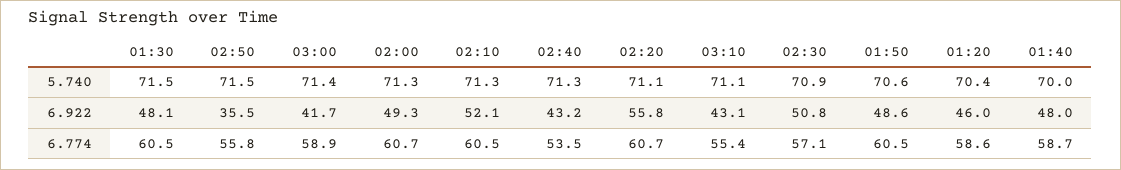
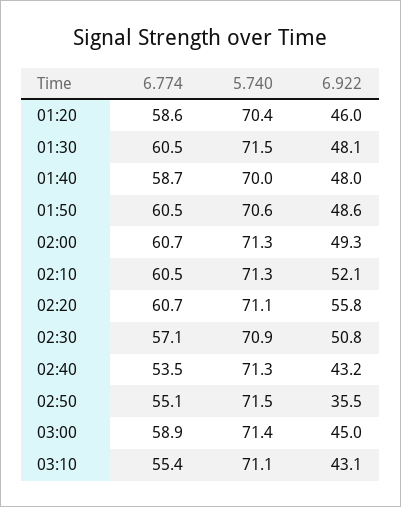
03:00, 6.922: 41.7 -> 45
02:50, 6.774: 55.8 -> 55.1

